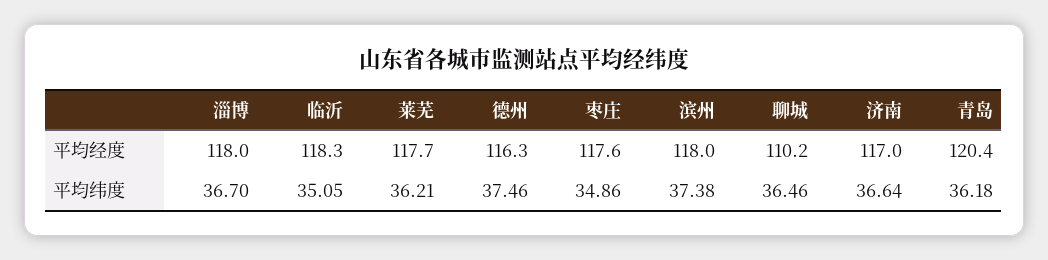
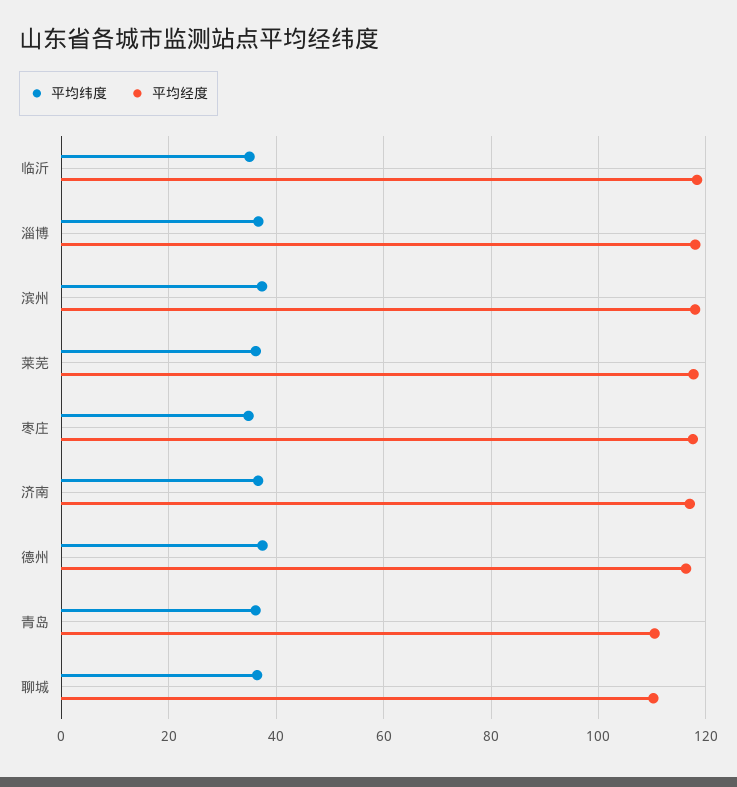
平均经度, 青岛: 120.4 -> 110

